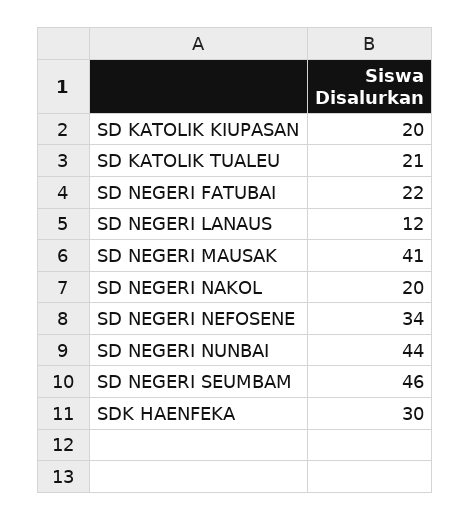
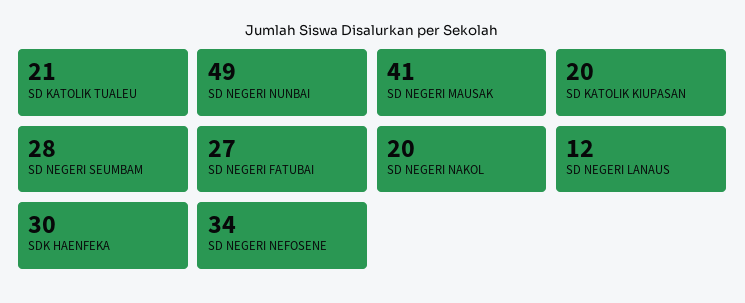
SD NEGERI FATUBAI: 22 -> 27
SD NEGERI NUNBAI: 44 -> 49
SD NEGERI SEUMBAM: 46 -> 28

